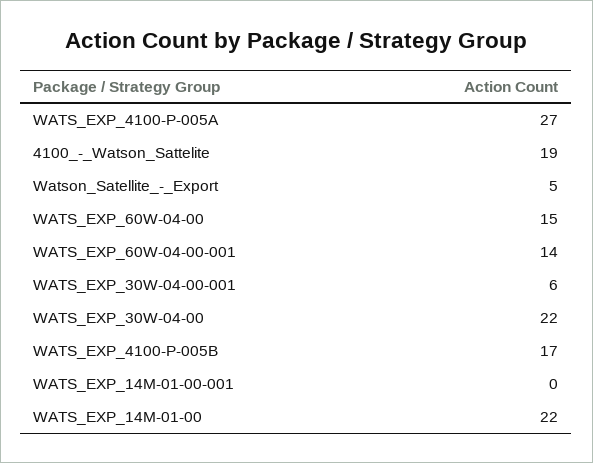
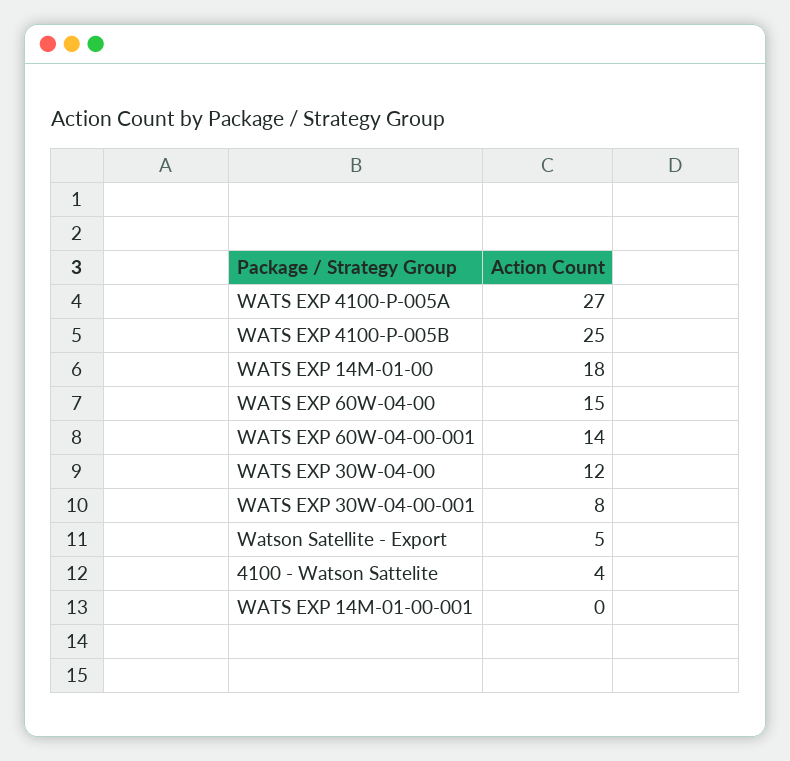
4100_-_Watson_Sattelite: 19 -> 4
WATS_EXP_30W-04-00-001: 6 -> 8
WATS_EXP_30W-04-00: 22 -> 12
WATS_EXP_4100-P-005B: 17 -> 25
WATS_EXP_14M-01-00: 22 -> 18

